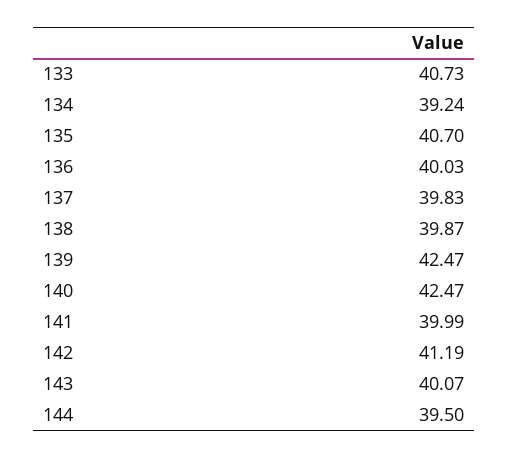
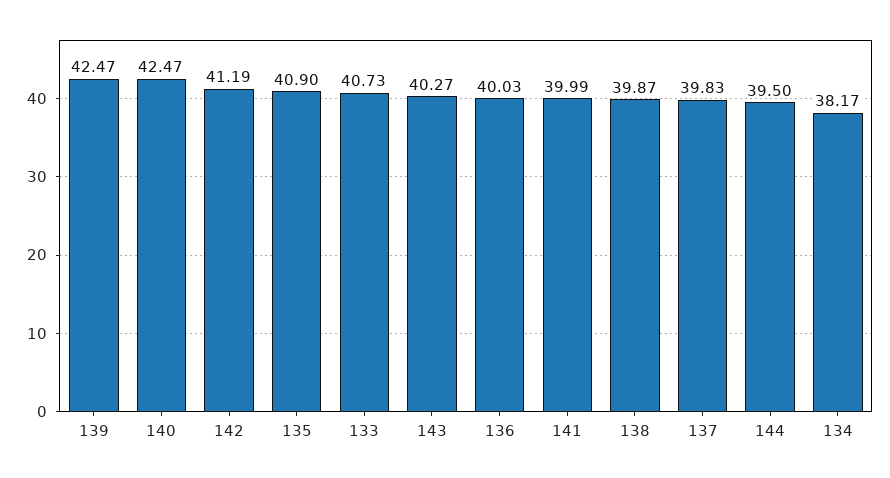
134: 39.24 -> 38.17
135: 40.7 -> 40.9
143: 40.07 -> 40.27

